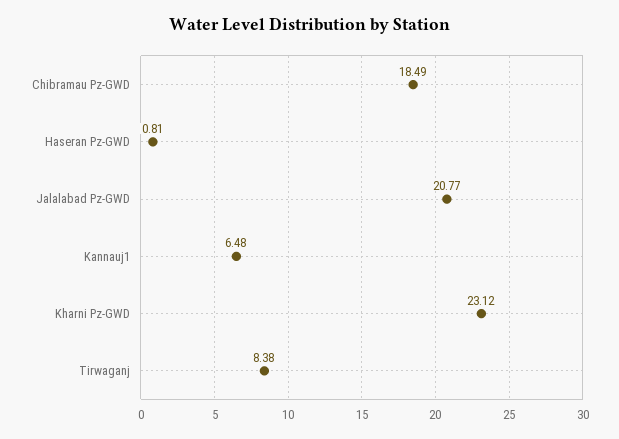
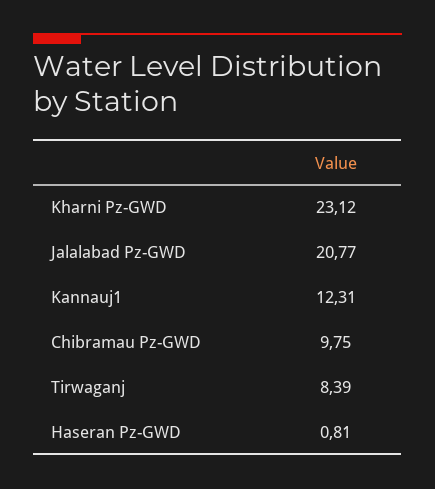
Chibramau Pz-GWD: 18.49 -> 9.75
Kannauj1: 6.48 -> 12.31
Tirwaganj: 8.38 -> 8.39

